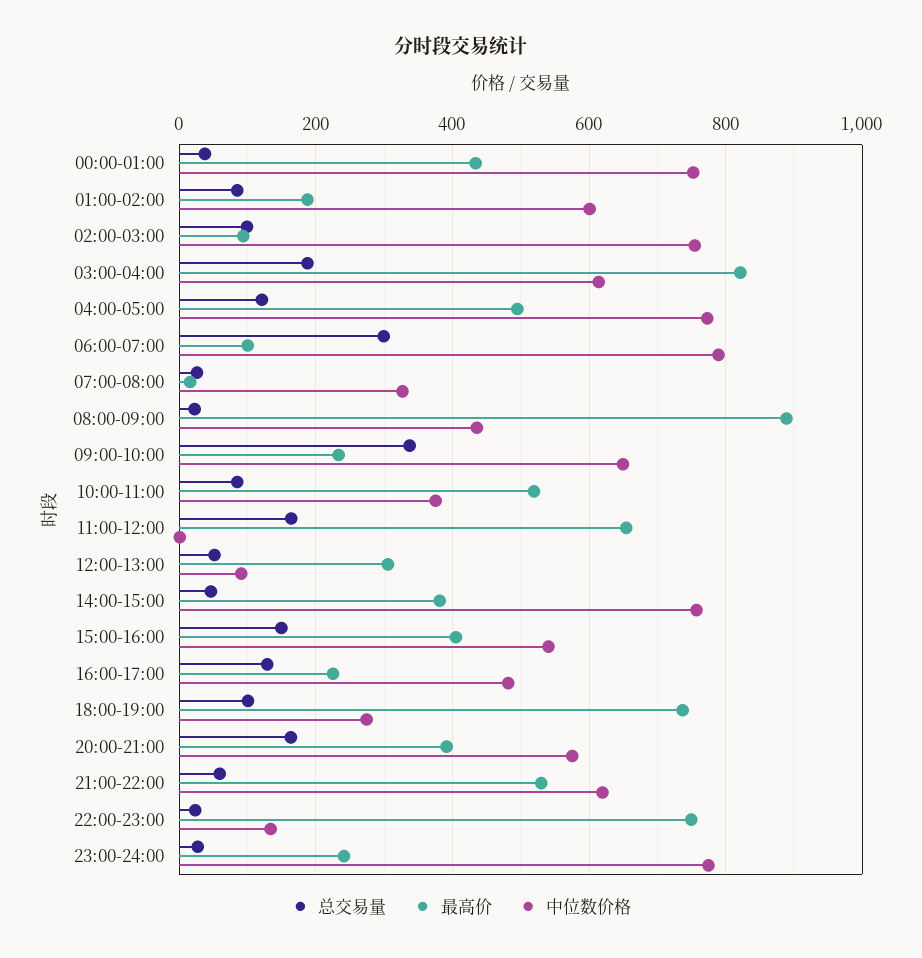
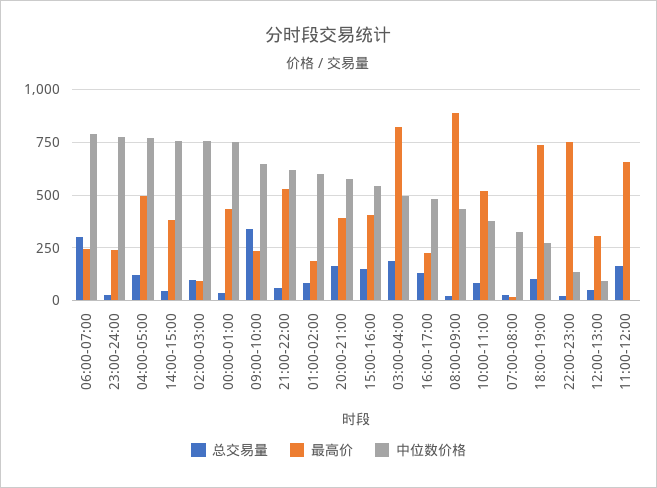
中位数价格, 03:00-04:00: 620 -> 500
最高价, 06:00-07:00: 100 -> 250

